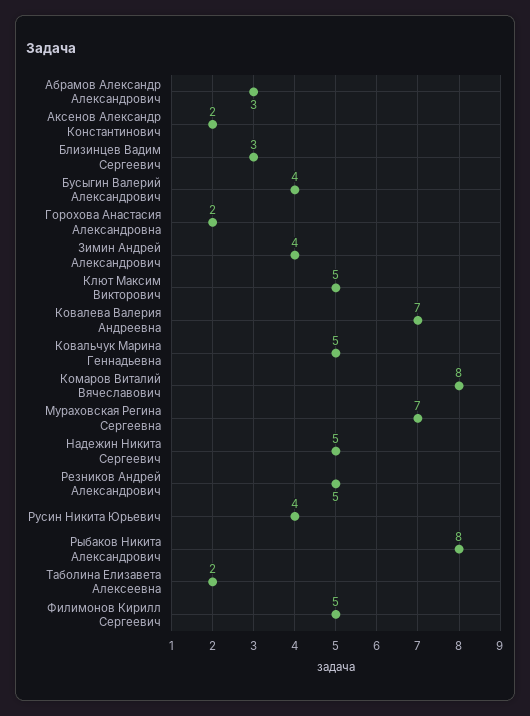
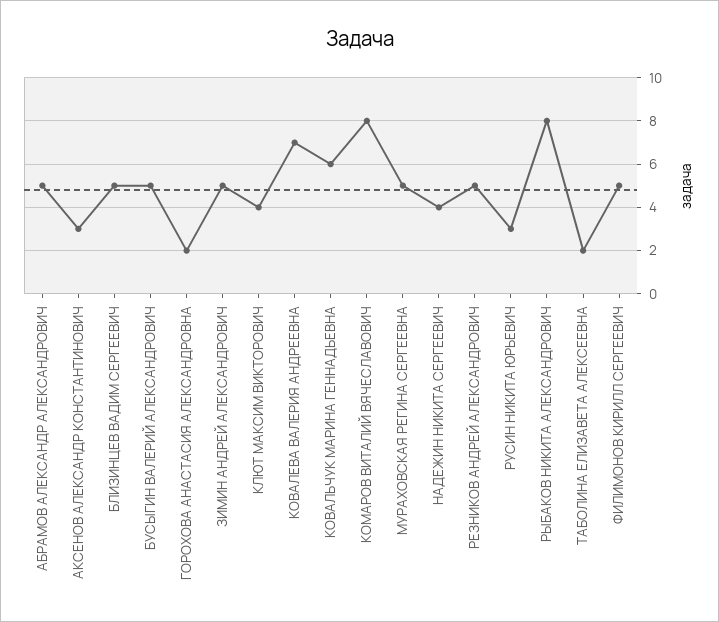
Абрамов Александр Александрович: 3 -> 5
Аксенов Александр Константинович: 2 -> 3
Близинцев Вадим Сергеевич: 3 -> 5
Бусыгин Валерий Александрович: 4 -> 5
Зимин Андрей Александрович: 4 -> 5
Клют Максим Викторович: 5 -> 4
Ковальчук Марина Геннадьевна: 5 -> 6
Мураховская Регина Сергеевна: 7 -> 5
Надежин Никита Сергеевич: 5 -> 4
Русин Никита Юрьевич: 4 -> 3

